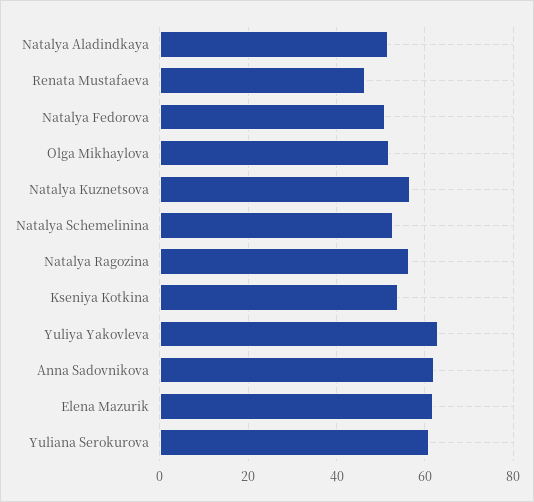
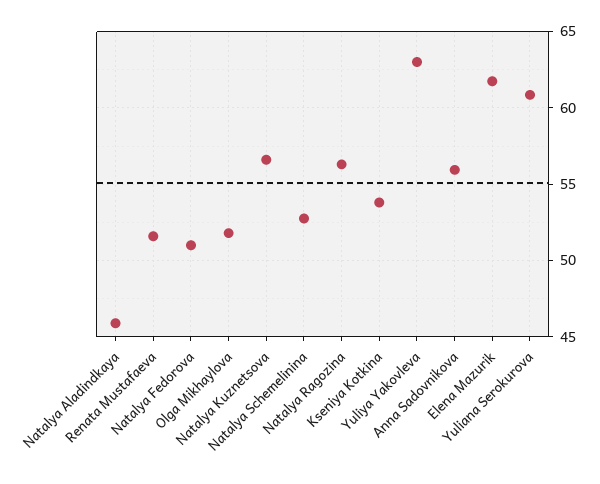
Natalya Aladindkaya: 52 -> 46
Renata Mustafaeva: 46 -> 51.5
Anna Sadovnikova: 62 -> 56

